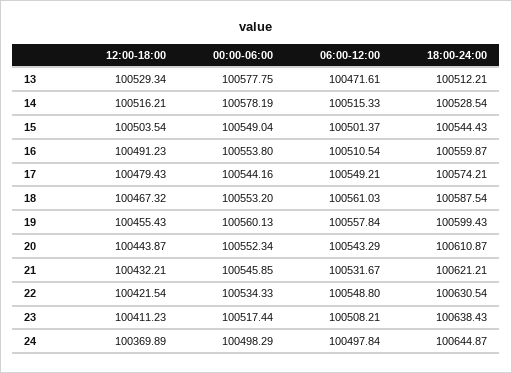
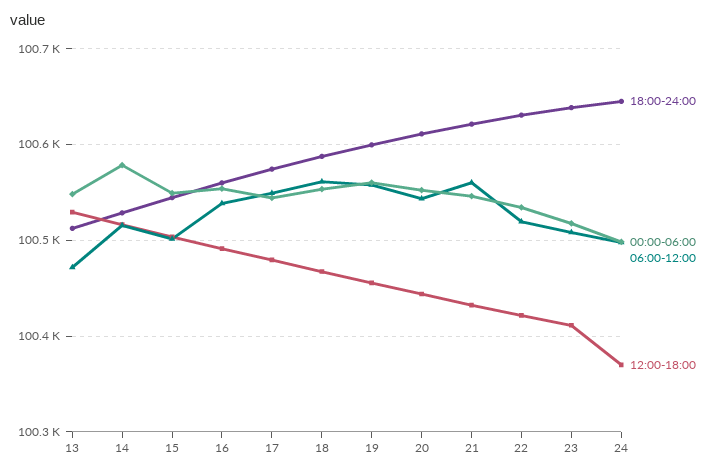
00:00-06:00, 13: 100577.75 -> 100550
06:00-12:00, 16: 100510.54 -> 100540
06:00-12:00, 21: 100531.67 -> 100560
06:00-12:00, 22: 100548.8 -> 100520

